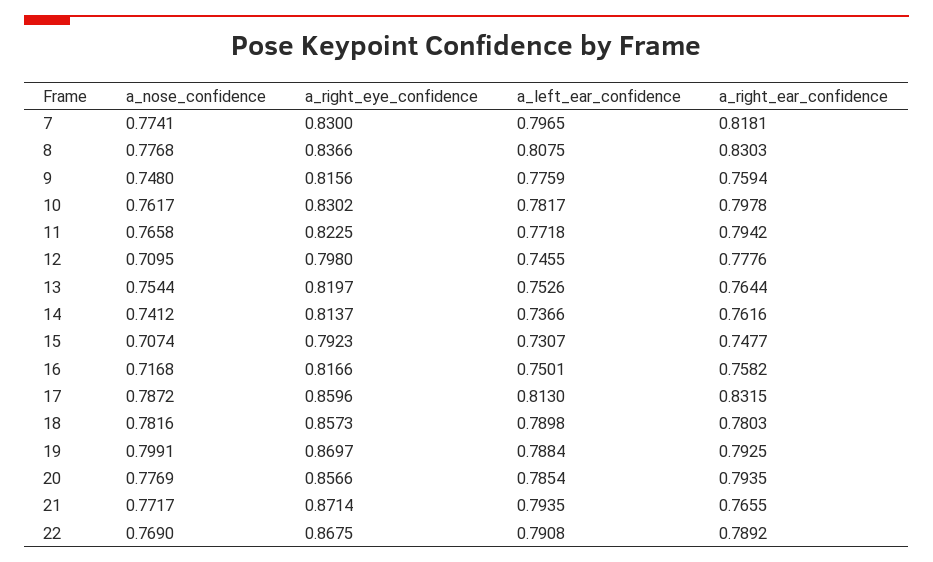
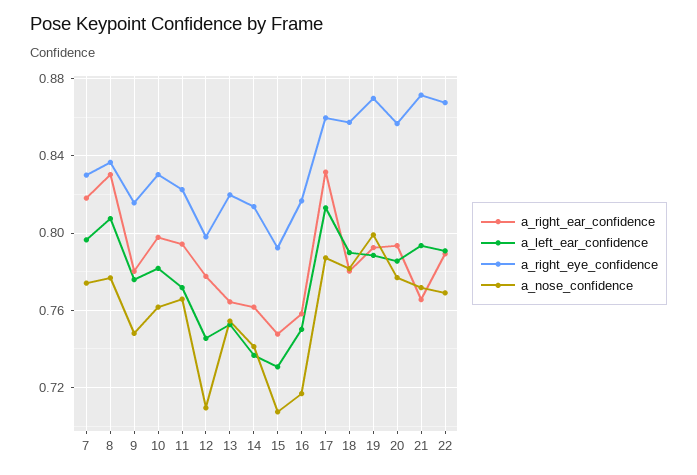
a_right_ear_confidence, 9: 0.7594 -> 0.78

